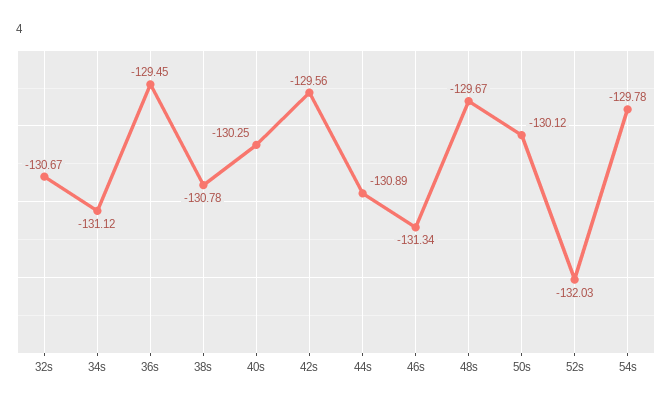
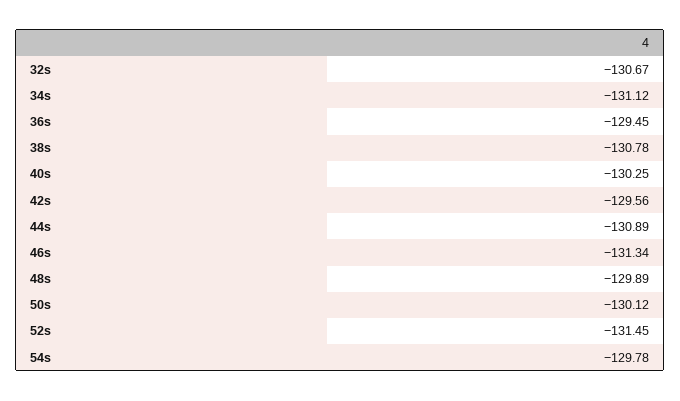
48s: -129.67 -> -129.89
52s: -132.03 -> -131.45

